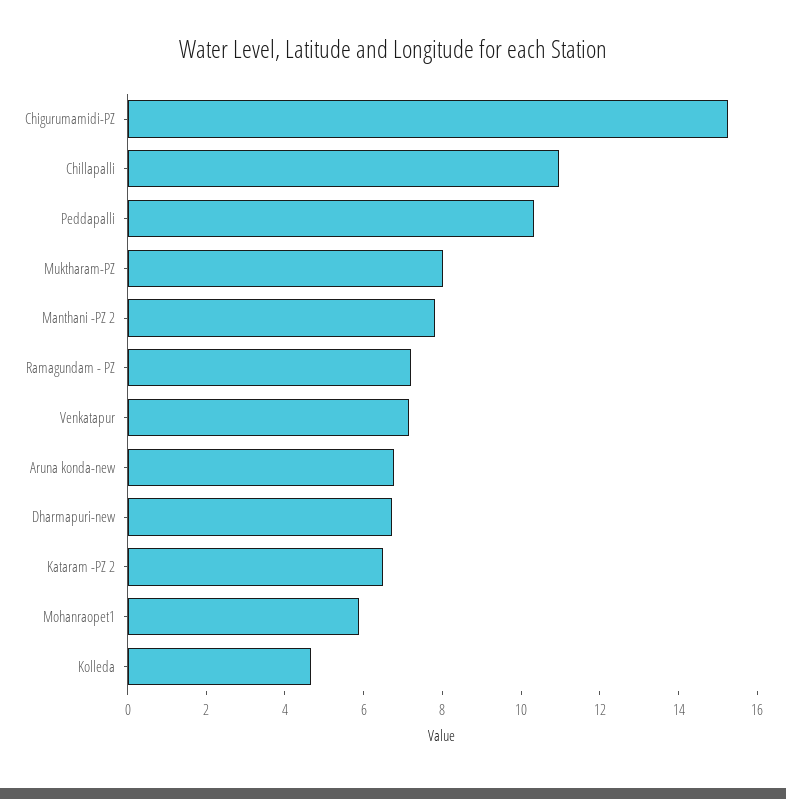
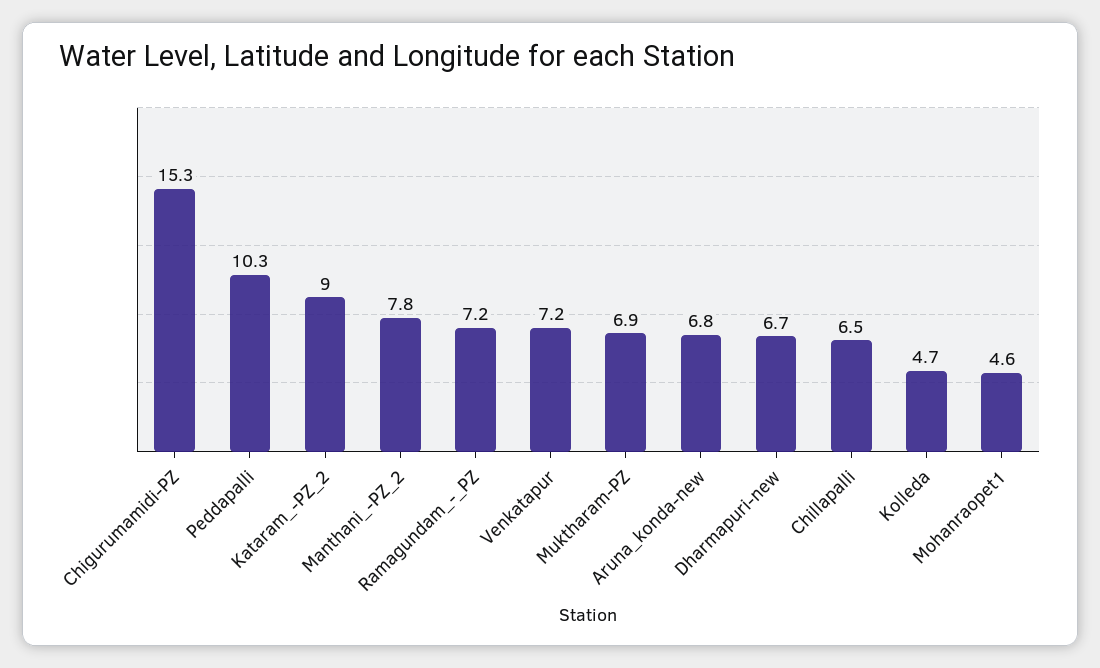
Chillapalli: 11 -> 6.5
Muktharam-PZ: 8 -> 6.9
Kataram -PZ 2: 6.5 -> 9
Mohanraopet1: 6 -> 4.6

